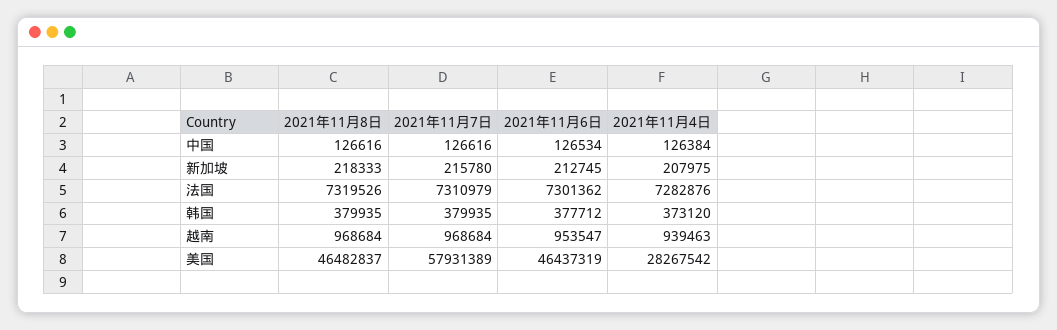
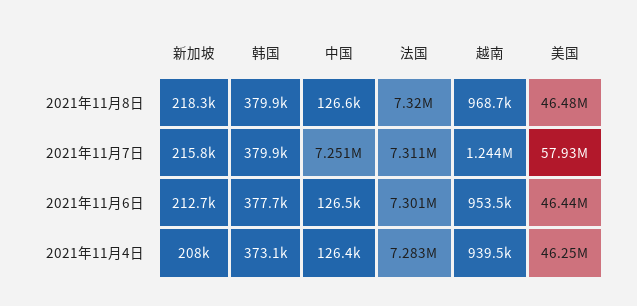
2021年11月7日, 中国: 126616 -> 7251000
2021年11月7日, 越南: 968684 -> 1244000
2021年11月4日, 美国: 28267542 -> 46250000

